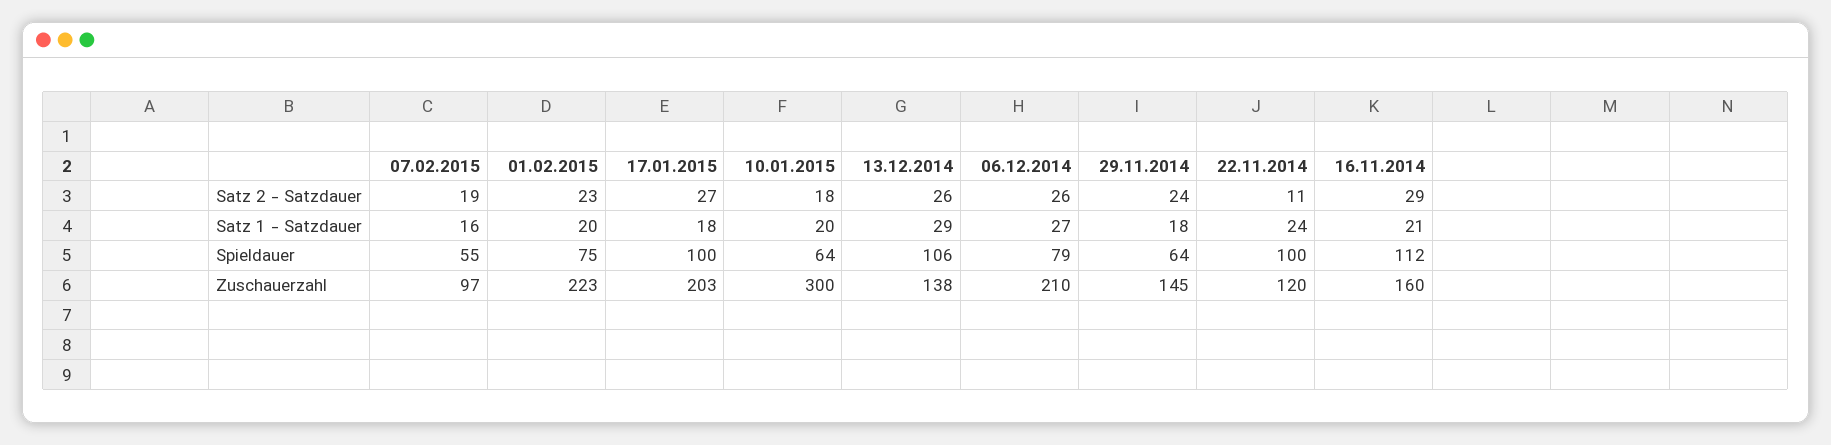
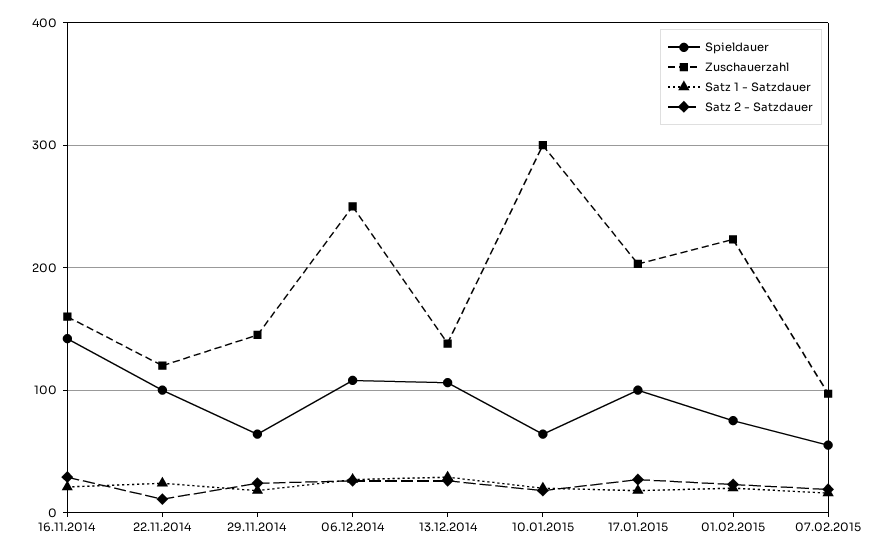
Spieldauer, 06.12.2014: 79 -> 110
Spieldauer, 16.11.2014: 112 -> 140
Zuschauerzahl, 06.12.2014: 210 -> 250

